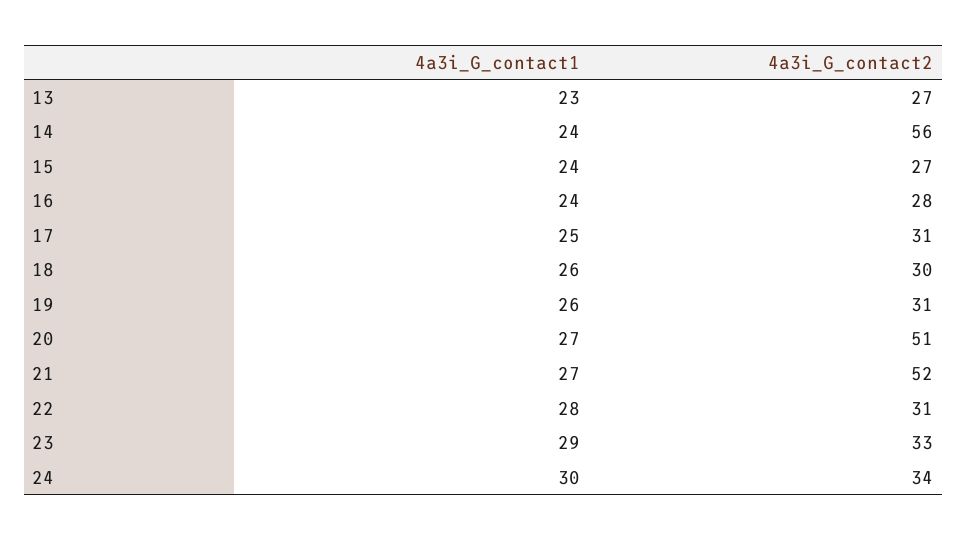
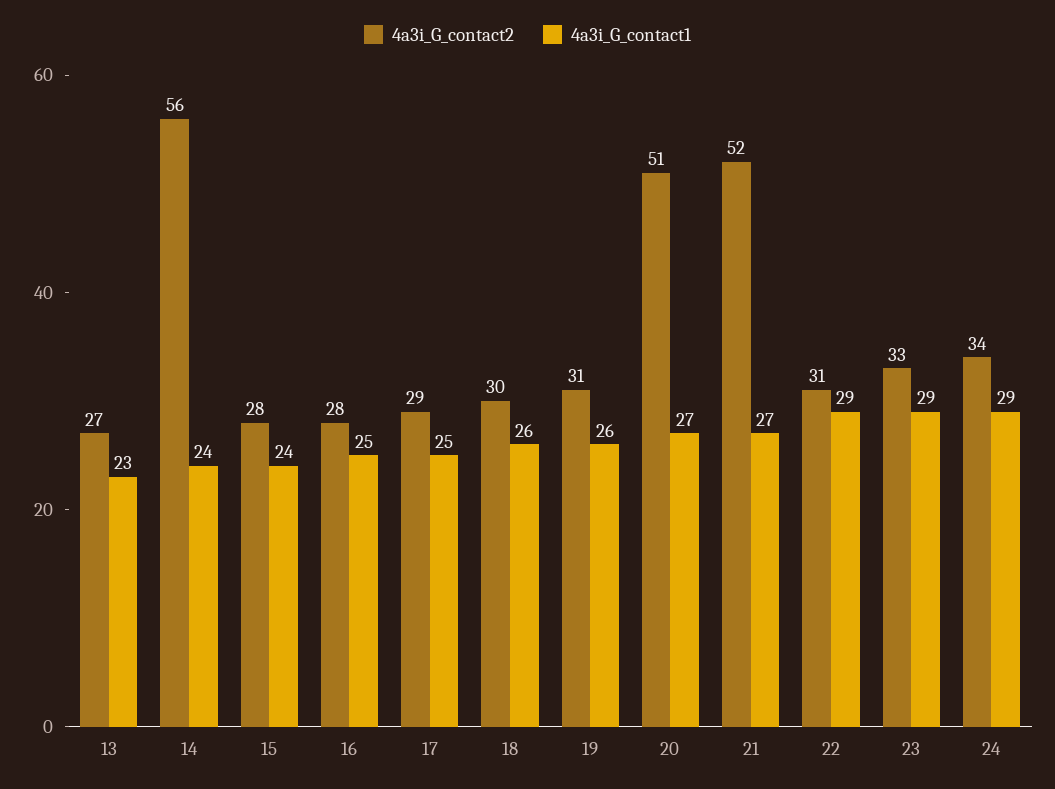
4a3i_G_contact2, 15: 27 -> 28
4a3i_G_contact1, 16: 24 -> 25
4a3i_G_contact2, 17: 31 -> 29
4a3i_G_contact1, 22: 28 -> 29
4a3i_G_contact1, 24: 30 -> 29

